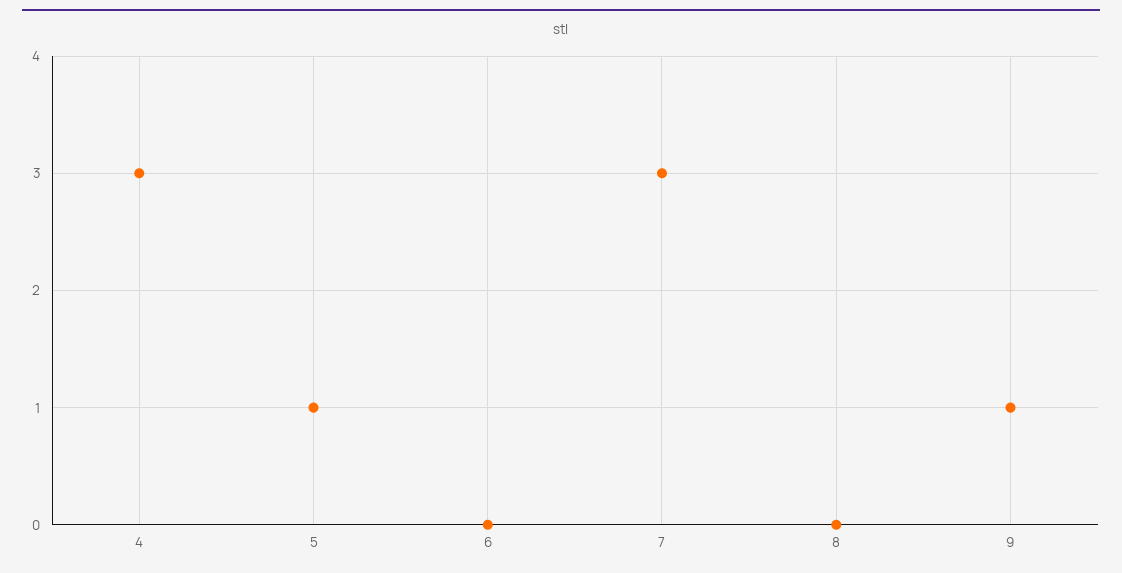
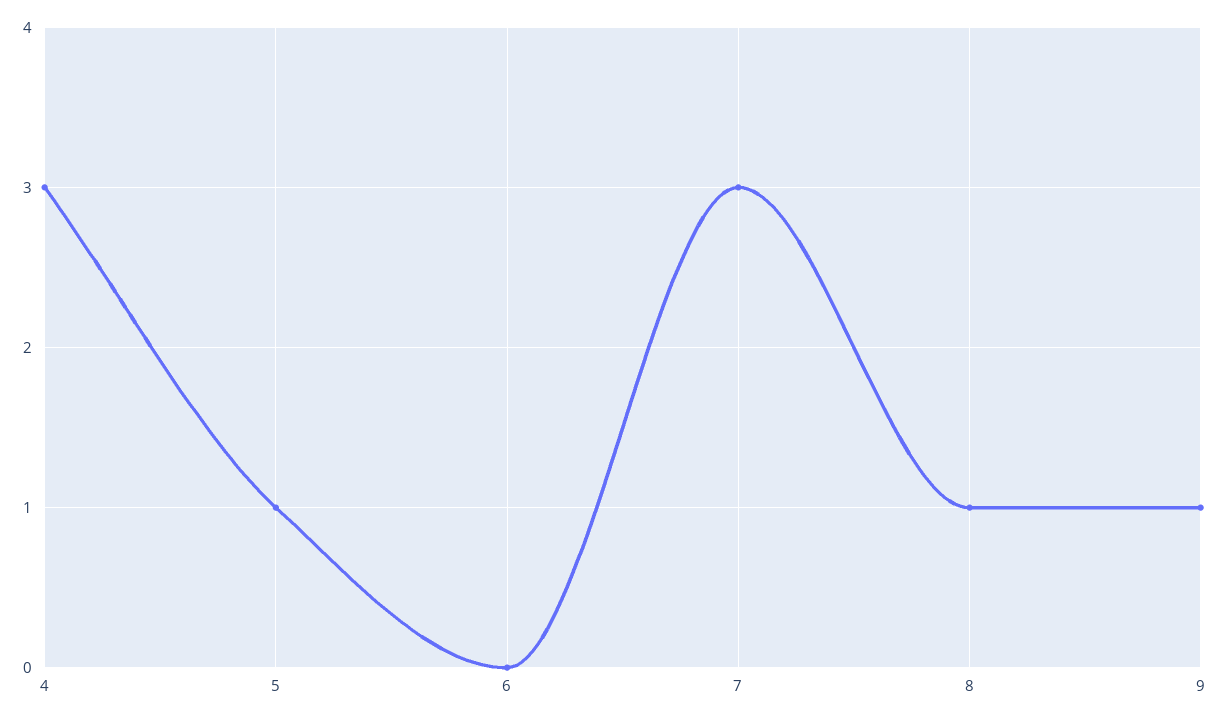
8: 0 -> 1

